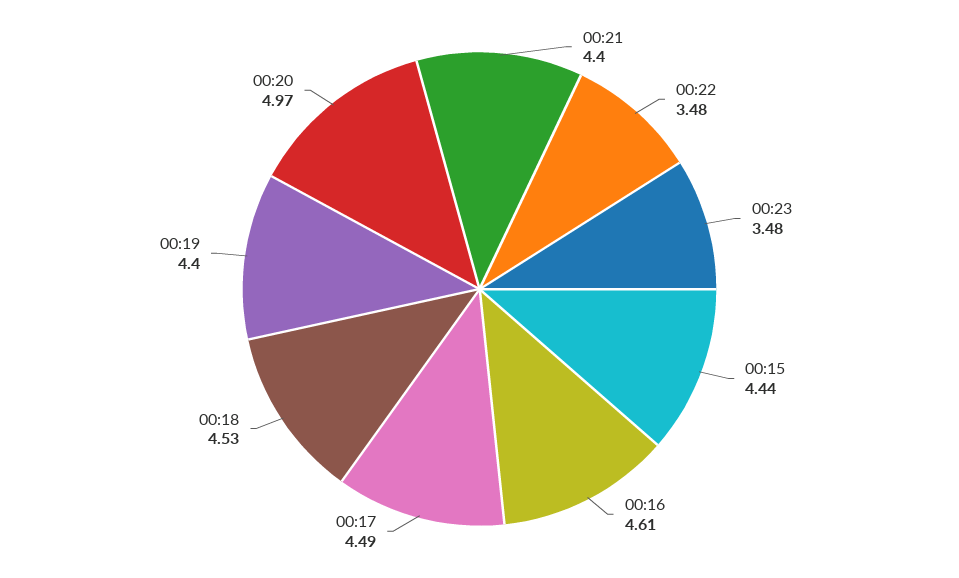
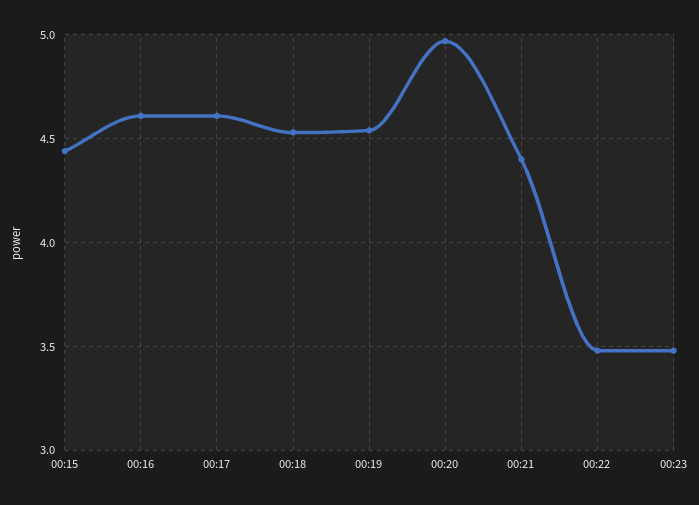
00:17: 4.49 -> 4.6
00:19: 4.4 -> 4.55

